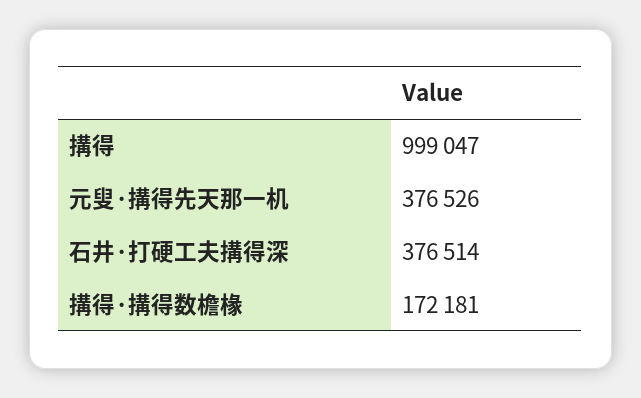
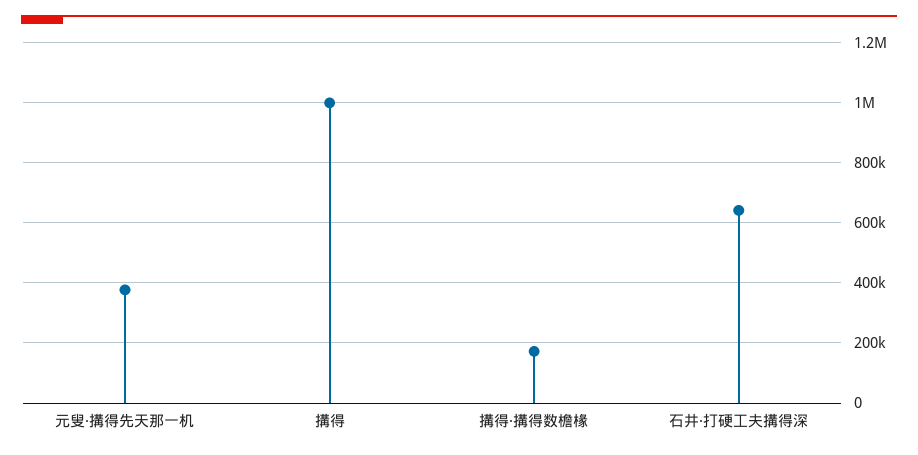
石井·打硬工夫搆得深: 376514 -> 640000

